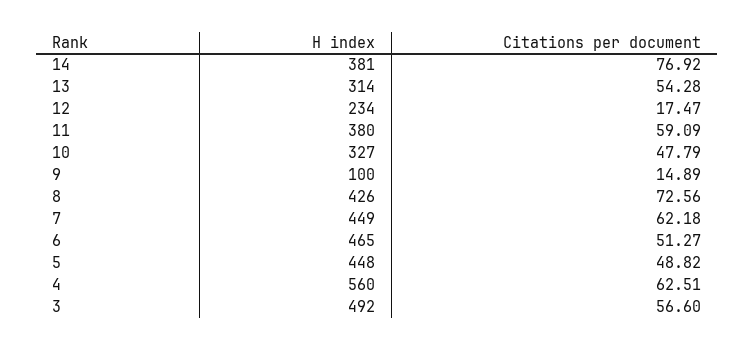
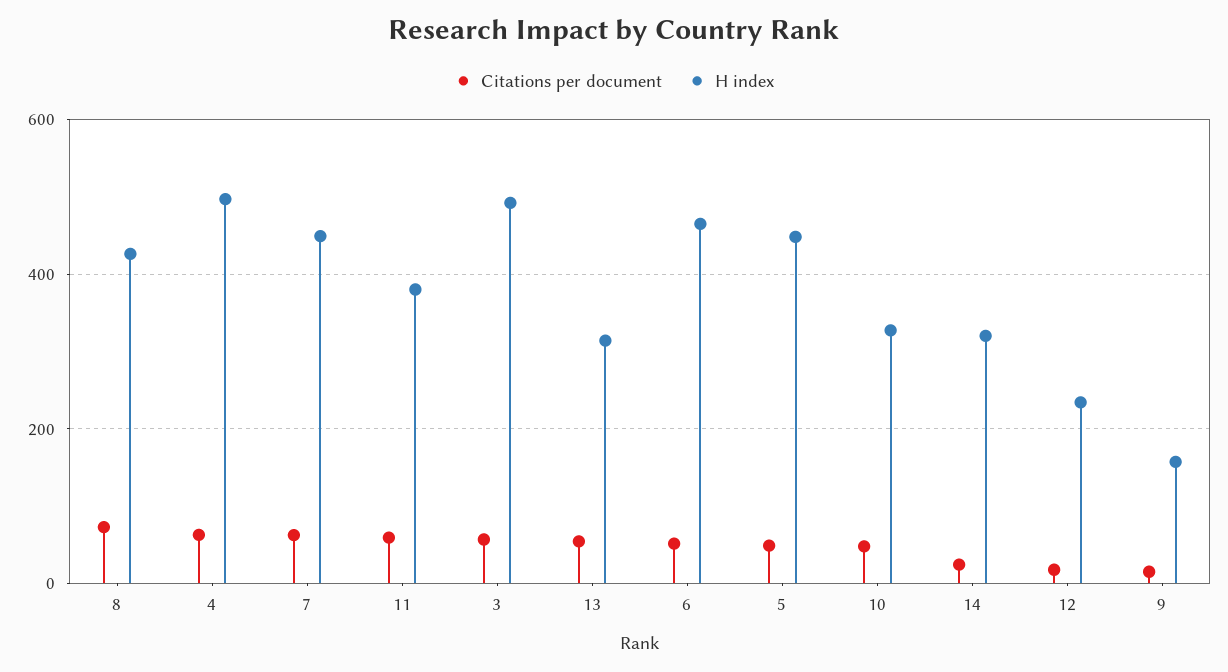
H index, 14: 381 -> 320
Citations per document, 14: 76.92 -> 20
H index, 9: 100 -> 160
H index, 4: 560 -> 500

